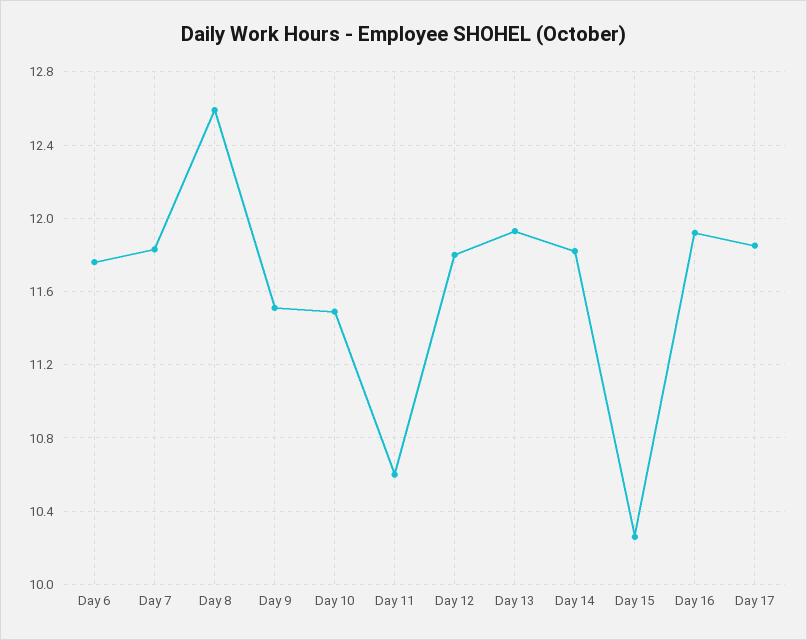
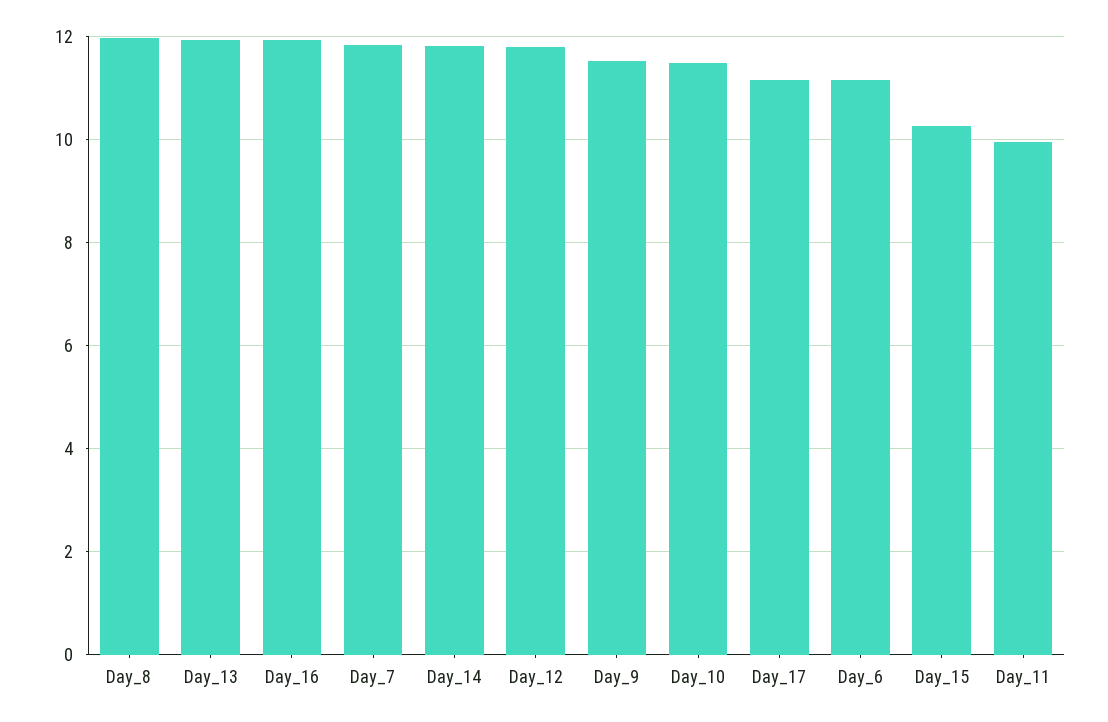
Day 6: 11.75 -> 11.2
Day 8: 12.6 -> 12
Day 11: 10.6 -> 10
Day 17: 11.85 -> 11.2

